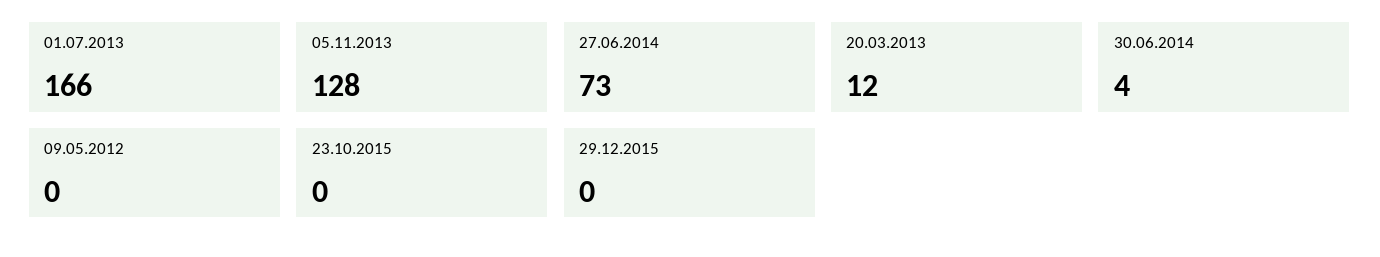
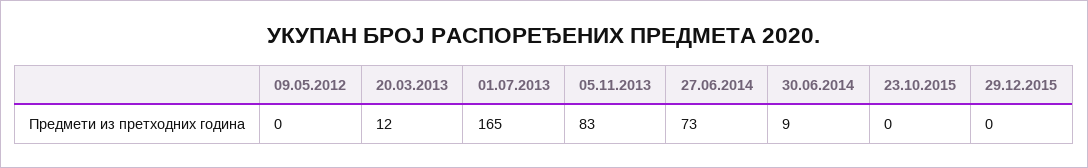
01.07.2013: 166 -> 165
05.11.2013: 128 -> 83
30.06.2014: 4 -> 9

